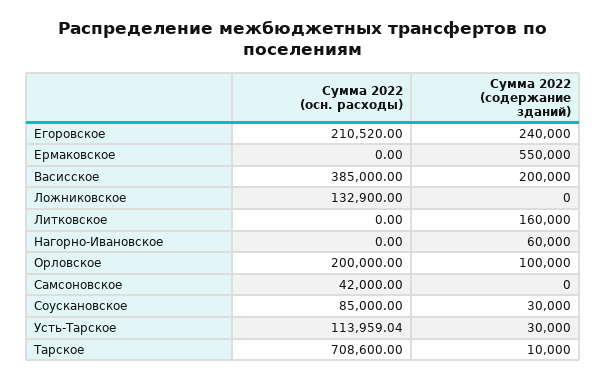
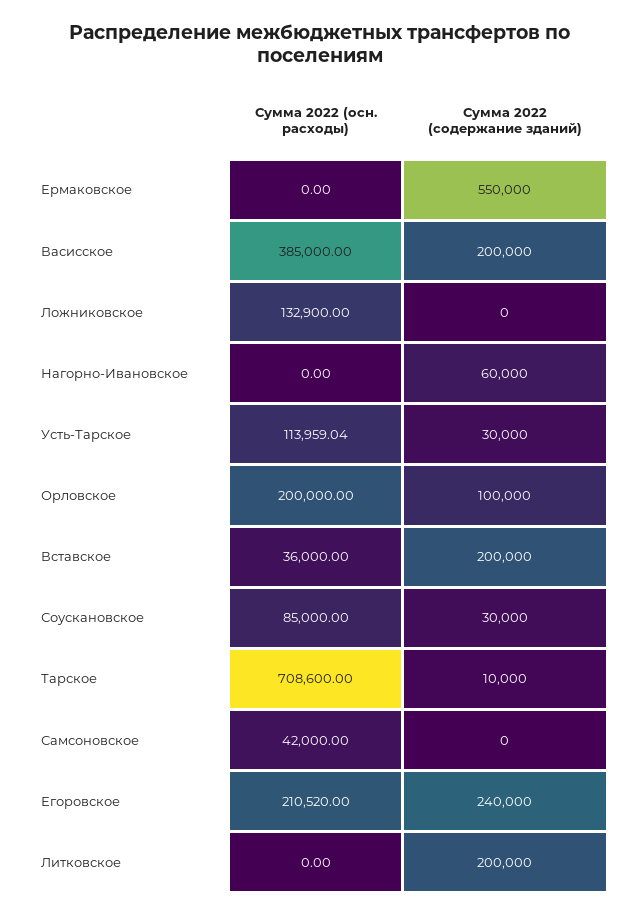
Сумма 2022 (содержание зданий), Литковское: 160000 -> 200000
Сумма 2022 (осн. расходы), Вставское: none -> 36000
Сумма 2022 (содержание зданий), Вставское: none -> 200000

